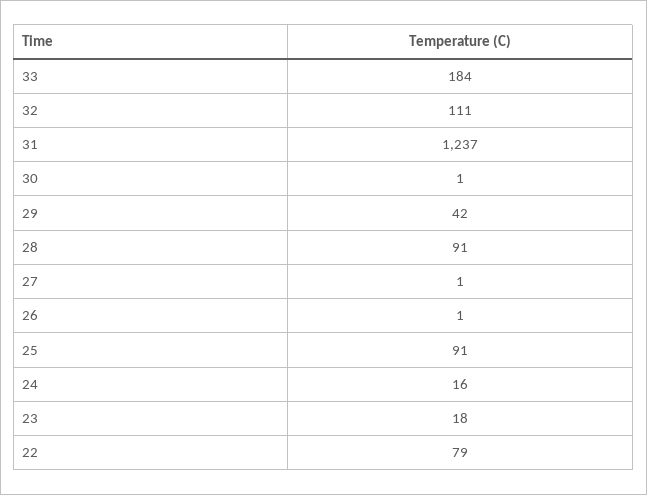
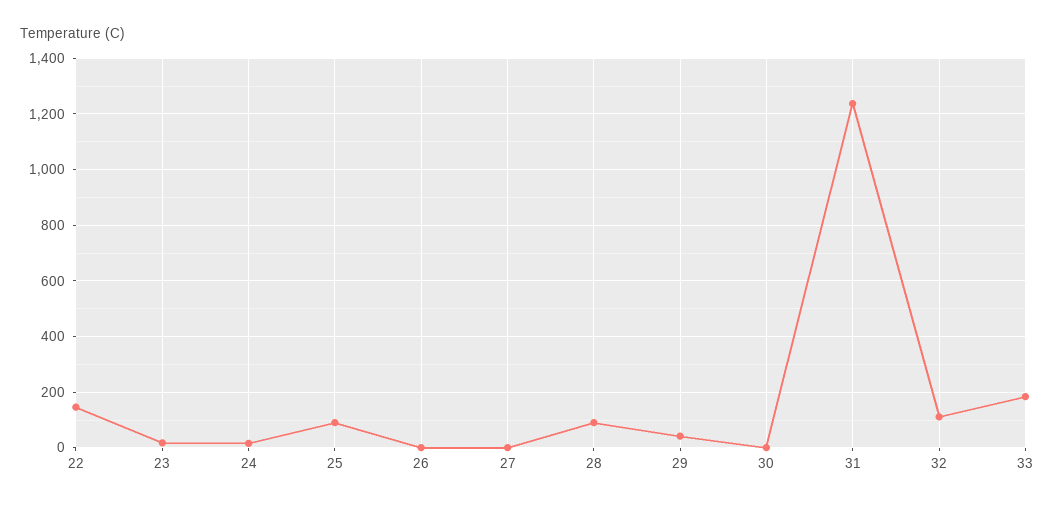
22: 79 -> 150

